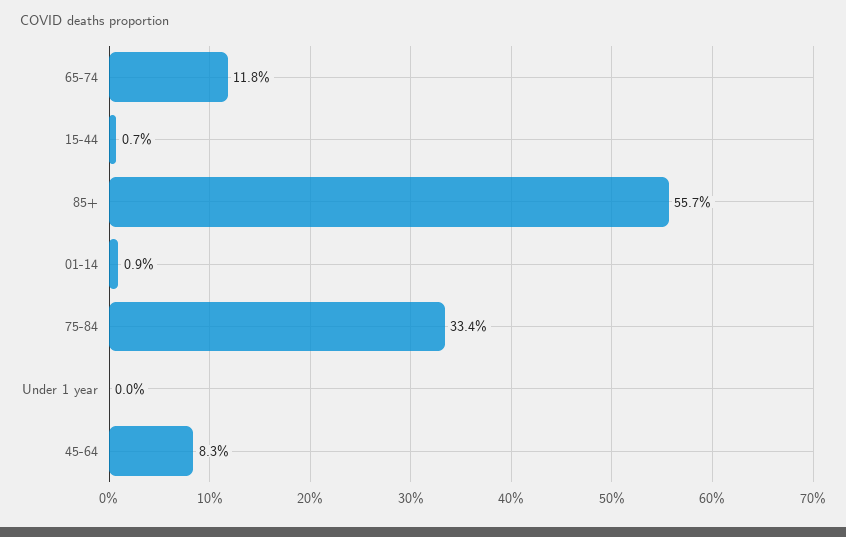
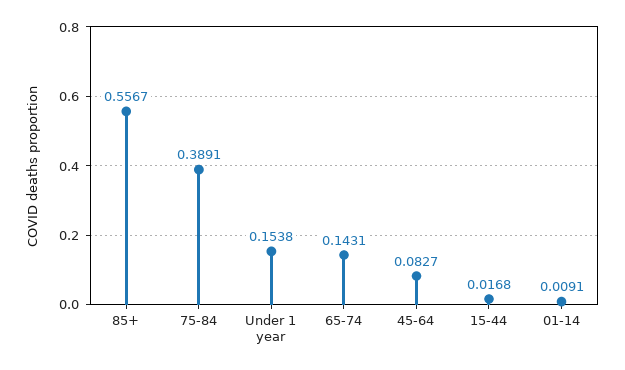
65-74: 0.118 -> 0.1431
15-44: 0.007 -> 0.0168
75-84: 0.334 -> 0.3891
Under 1 year: 0 -> 0.1538

